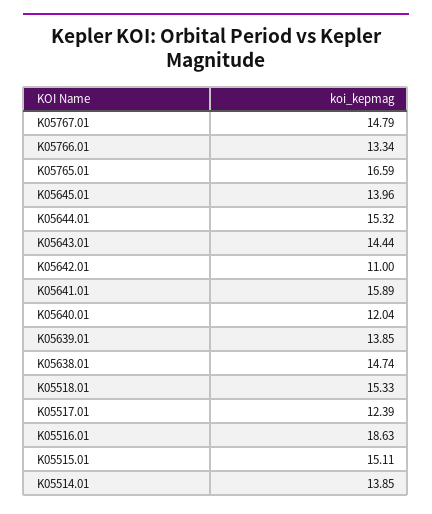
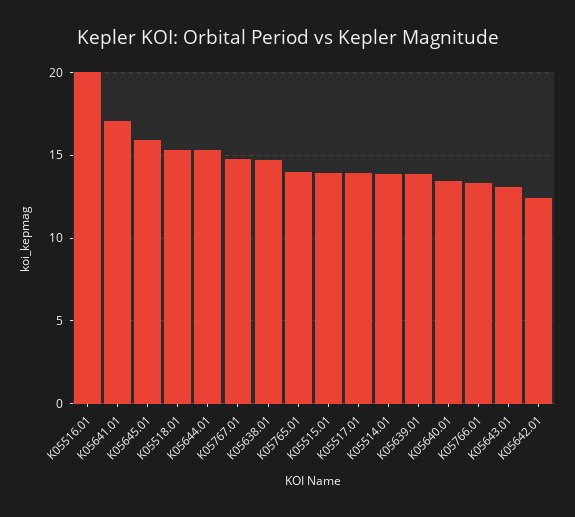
K05765.01: 16.59 -> 14
K05645.01: 13.96 -> 16
K05643.01: 14.44 -> 13
K05642.01: 11 -> 12.5
K05641.01: 15.89 -> 17
K05640.01: 12.04 -> 13.5
K05517.01: 12.39 -> 14
K05516.01: 18.63 -> 20
K05515.01: 15.11 -> 14

